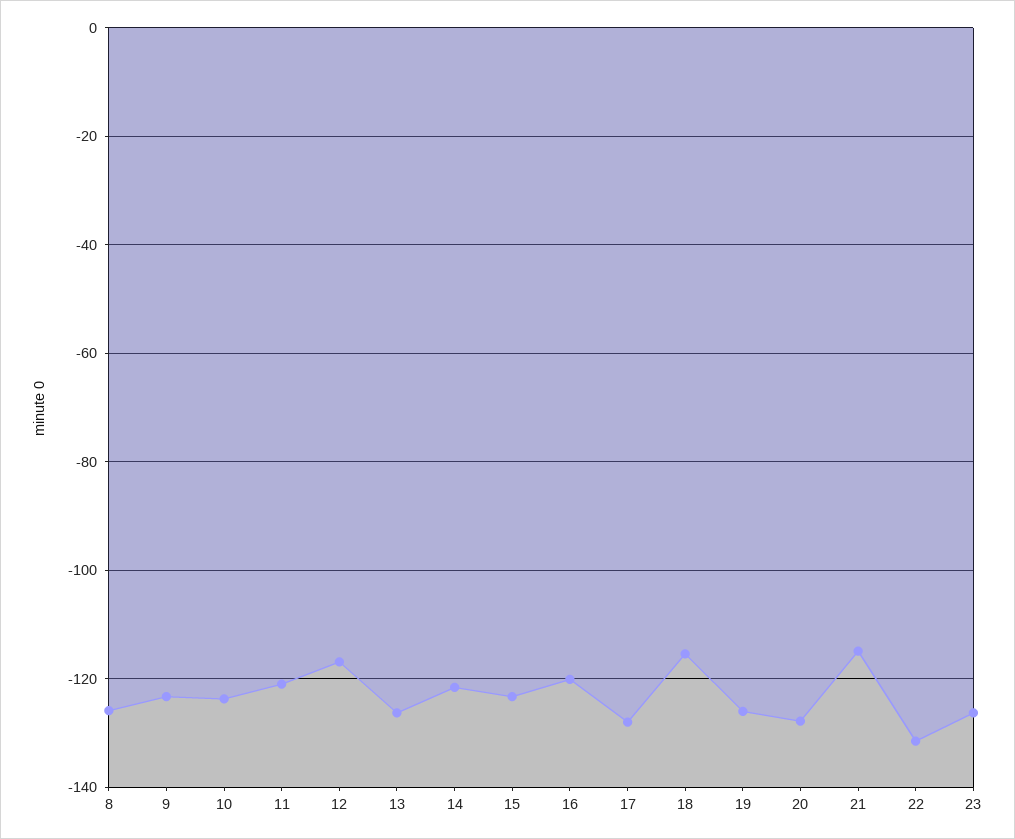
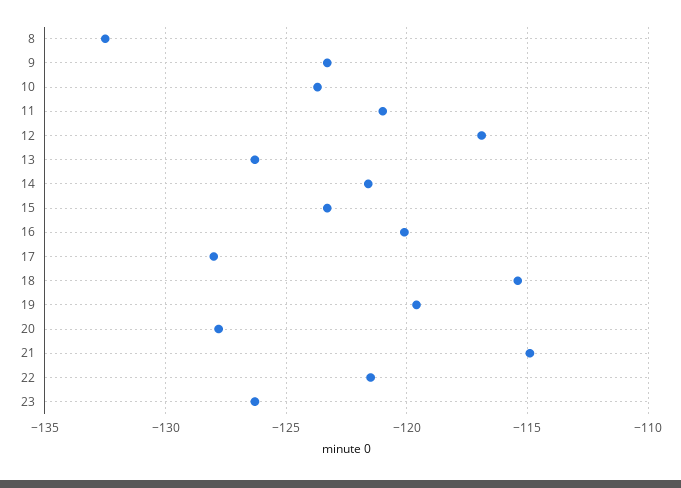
8: -126 -> -132.5
19: -126 -> -119.5
22: -132 -> -121.5

